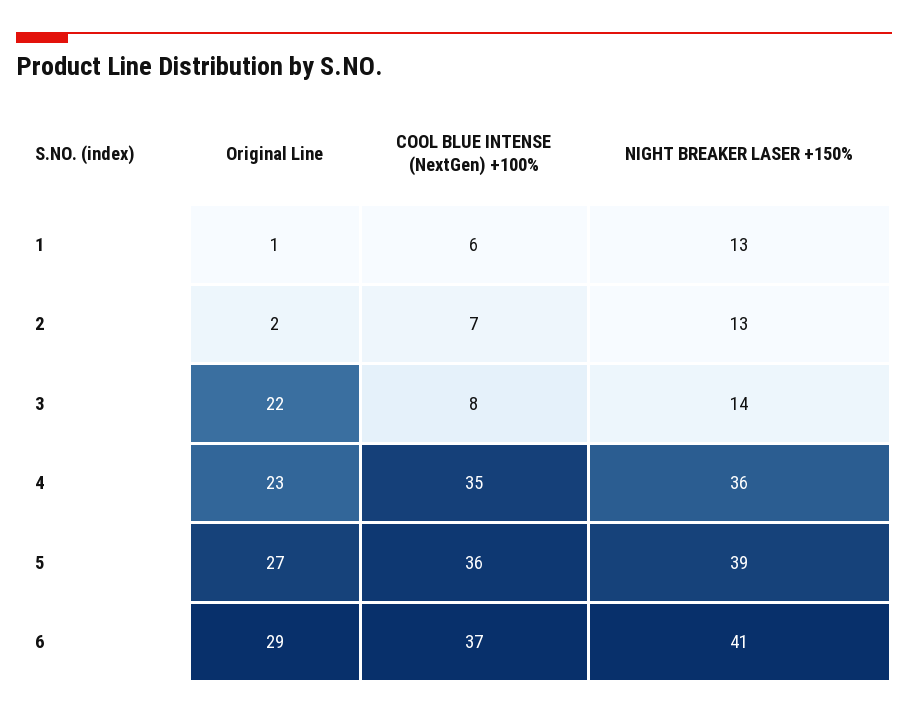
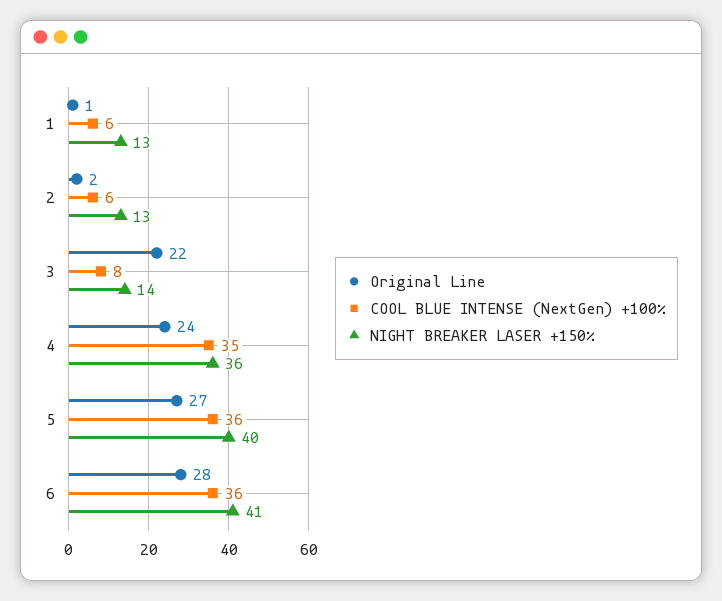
COOL BLUE INTENSE (NextGen) +100%, 2: 7 -> 6
Original Line, 4: 23 -> 24
NIGHT BREAKER LASER +150%, 5: 39 -> 40
Original Line, 6: 29 -> 28
COOL BLUE INTENSE (NextGen) +100%, 6: 37 -> 36

